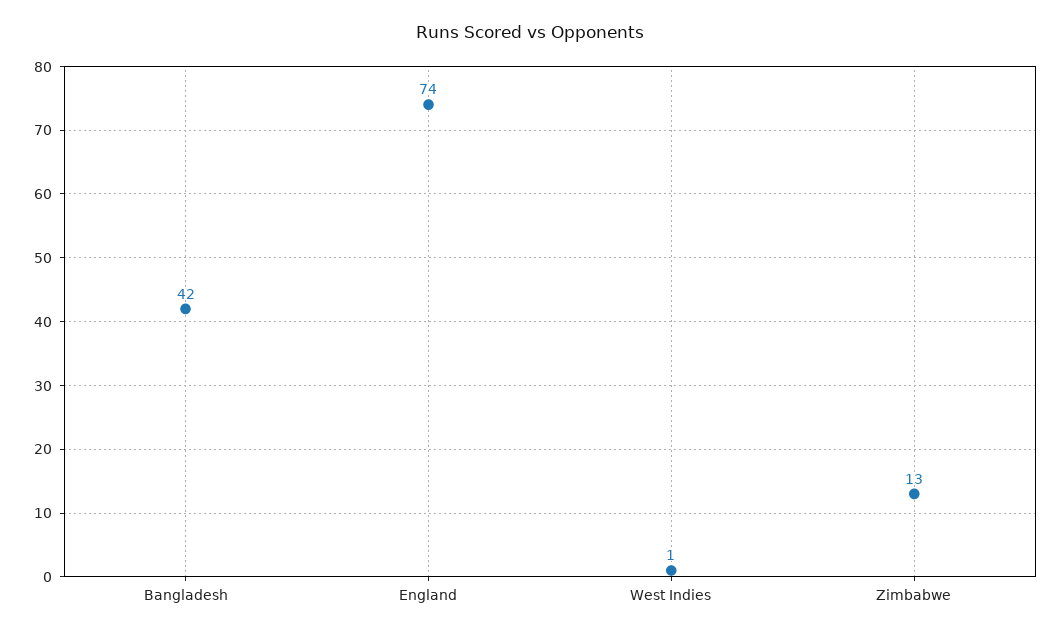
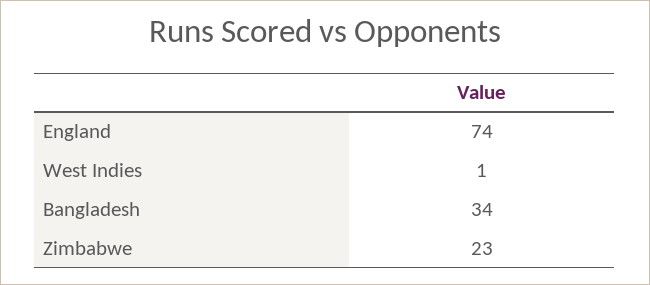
Bangladesh: 42 -> 34
Zimbabwe: 13 -> 23

